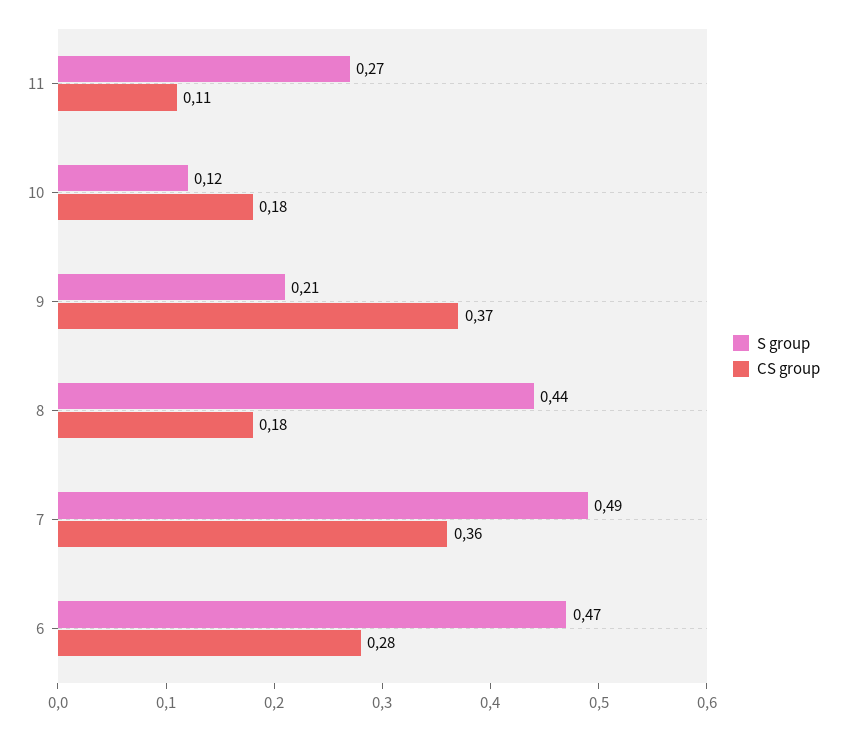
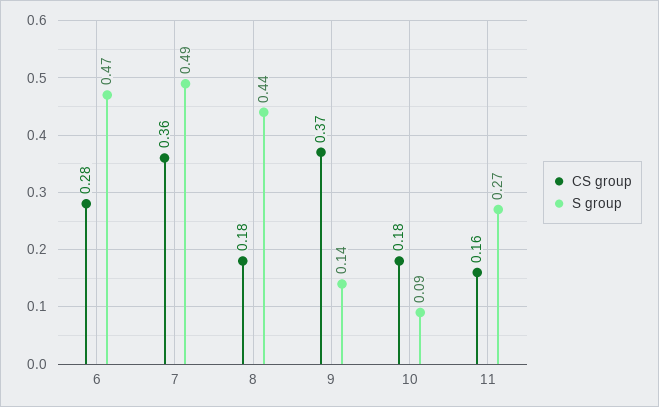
CS group, 11: 0.11 -> 0.16
S group, 10: 0.12 -> 0.09
S group, 9: 0.21 -> 0.14

